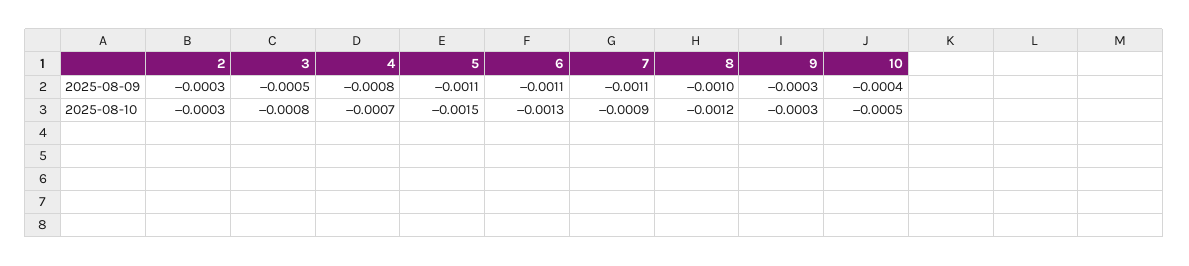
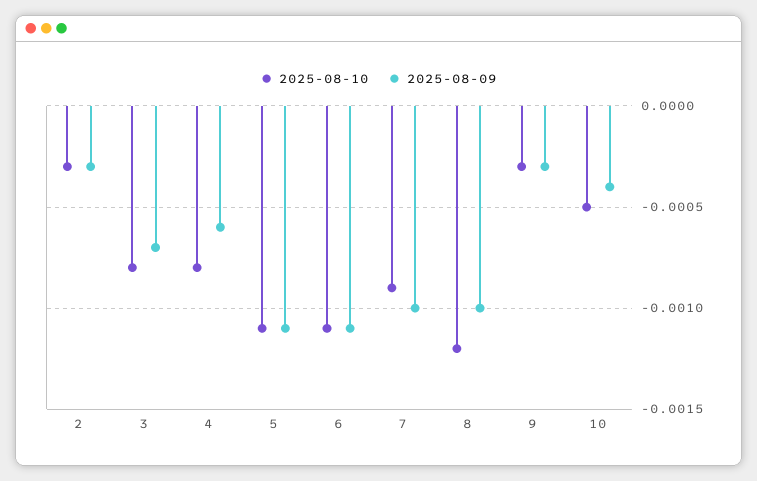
2025-08-09, 3: -0.0005 -> -0.0007
2025-08-09, 4: -0.0008 -> -0.0006
2025-08-09, 7: -0.0011 -> -0.001
2025-08-10, 4: -0.0007 -> -0.0008
2025-08-10, 5: -0.0015 -> -0.0011
2025-08-10, 6: -0.0013 -> -0.0011

